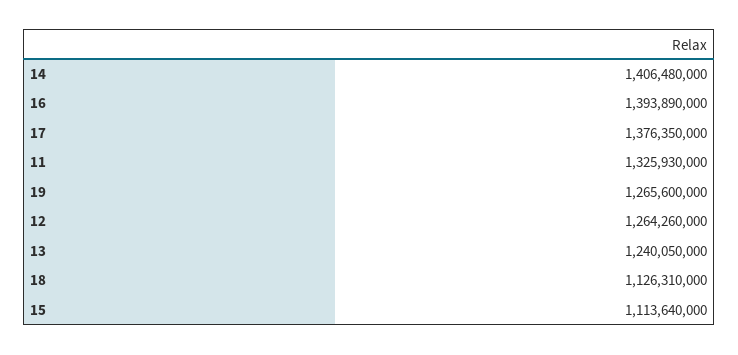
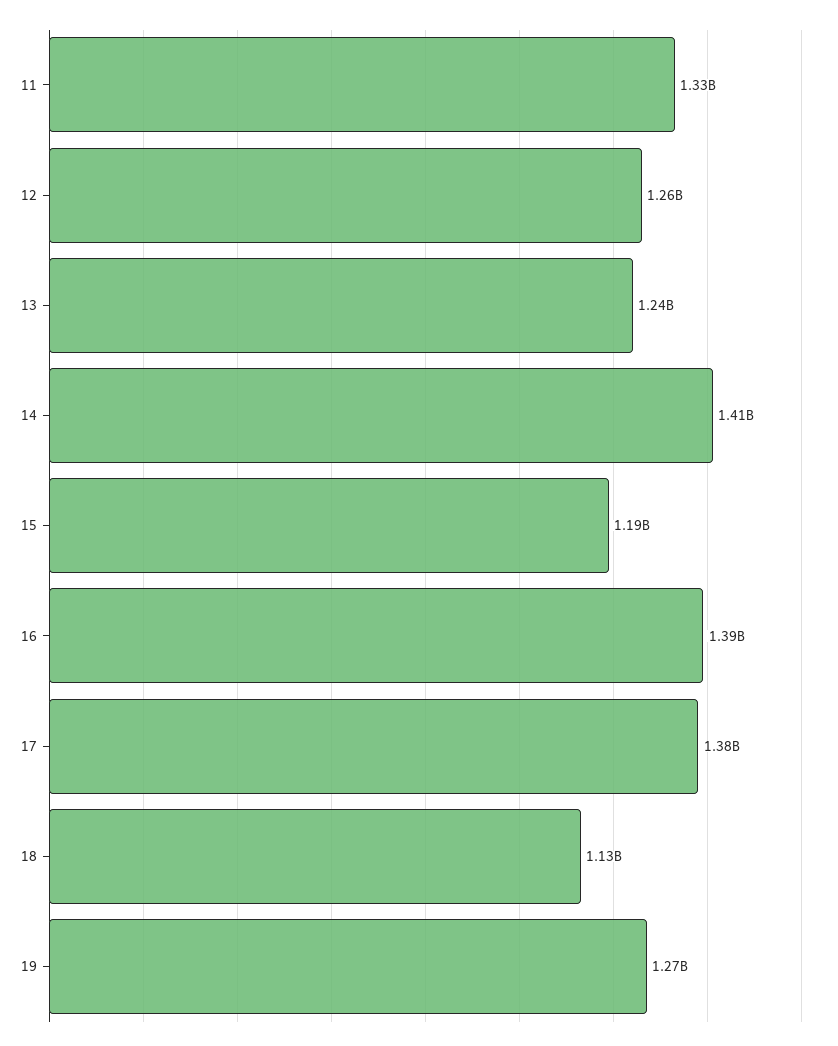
15: 1113640000 -> 1190000000

